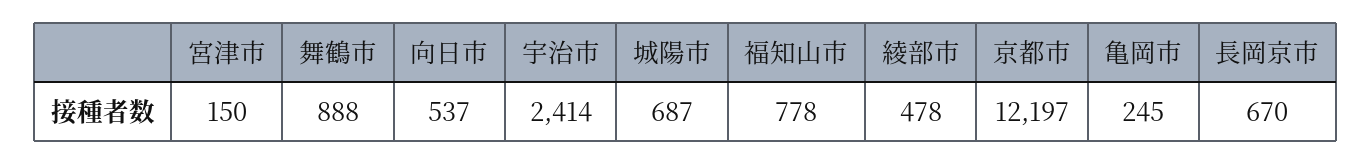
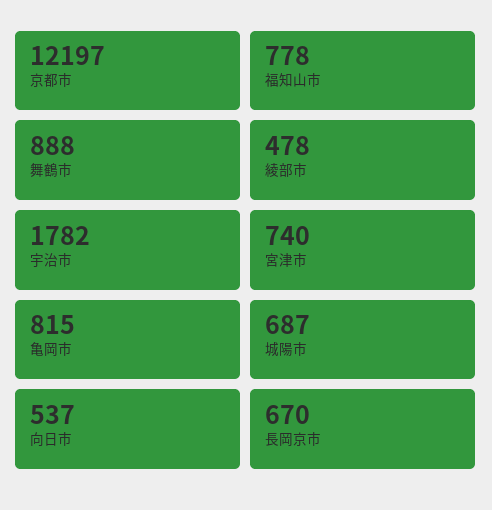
宮津市: 150 -> 740
宇治市: 2414 -> 1782
亀岡市: 245 -> 815

